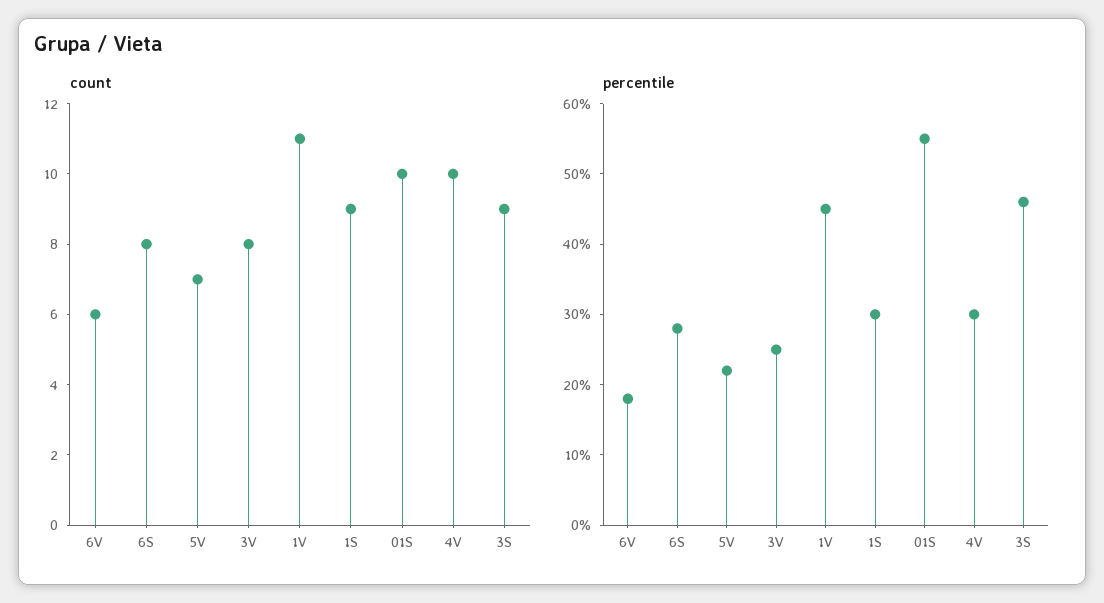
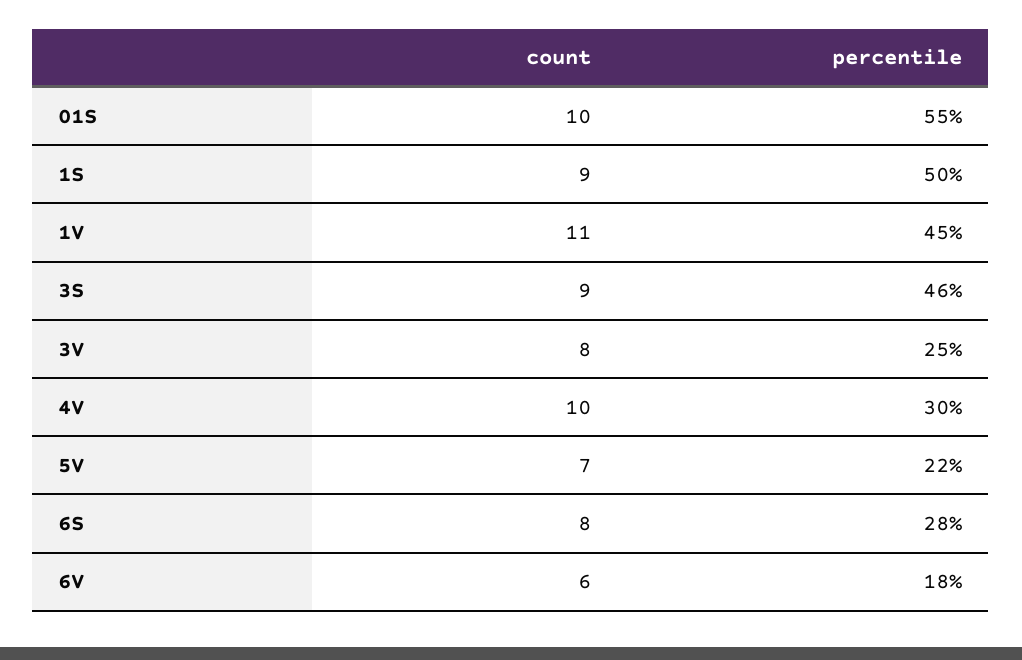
percentile, 1S: 30 -> 50

